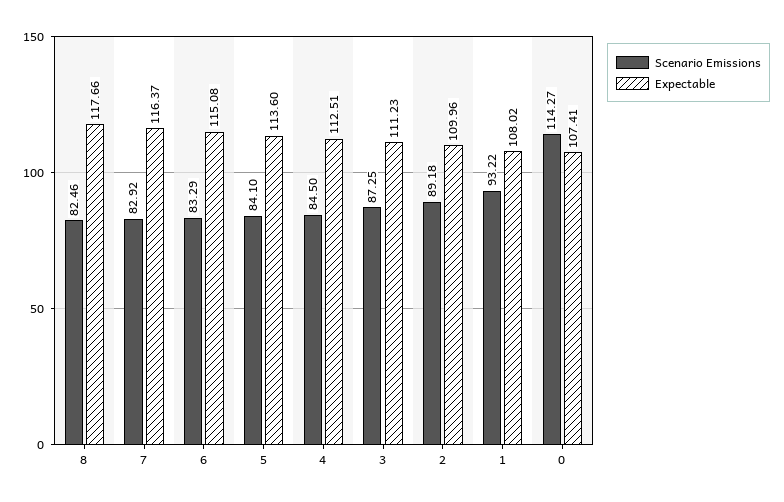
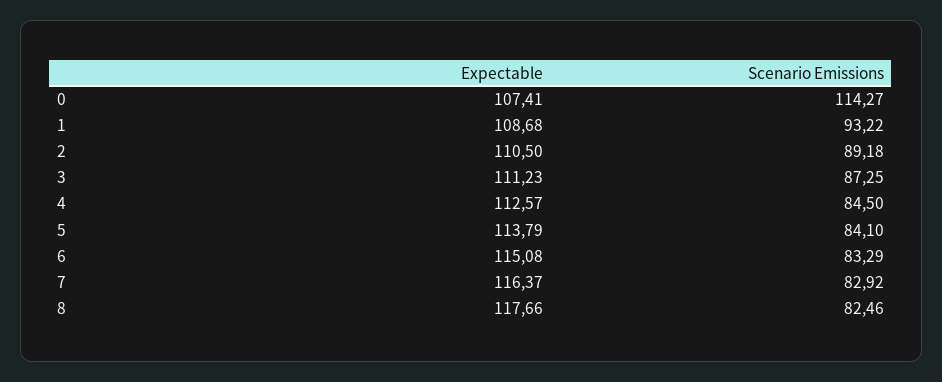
Expectable, 5: 113.6 -> 113.79
Expectable, 4: 112.51 -> 112.57
Expectable, 2: 109.96 -> 110.5
Expectable, 1: 108.02 -> 108.68

